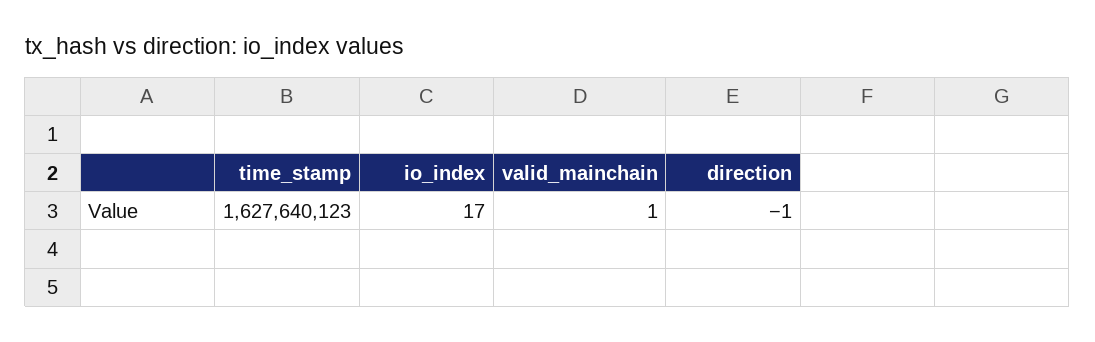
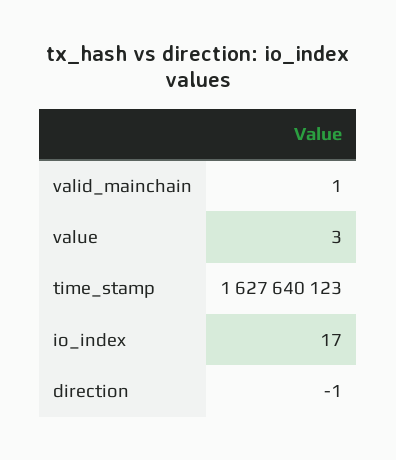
value: none -> 3

